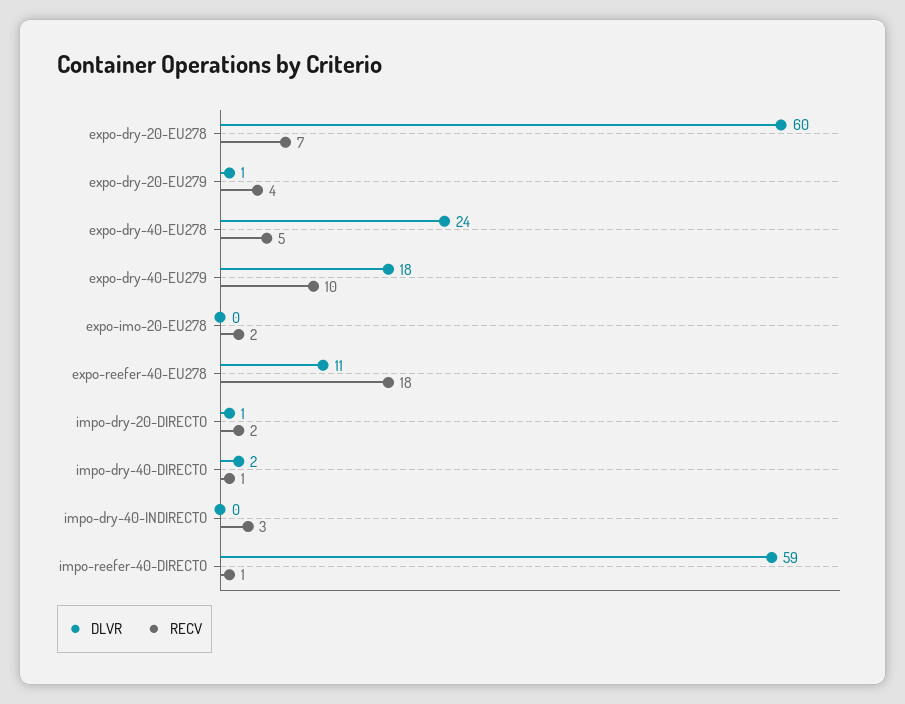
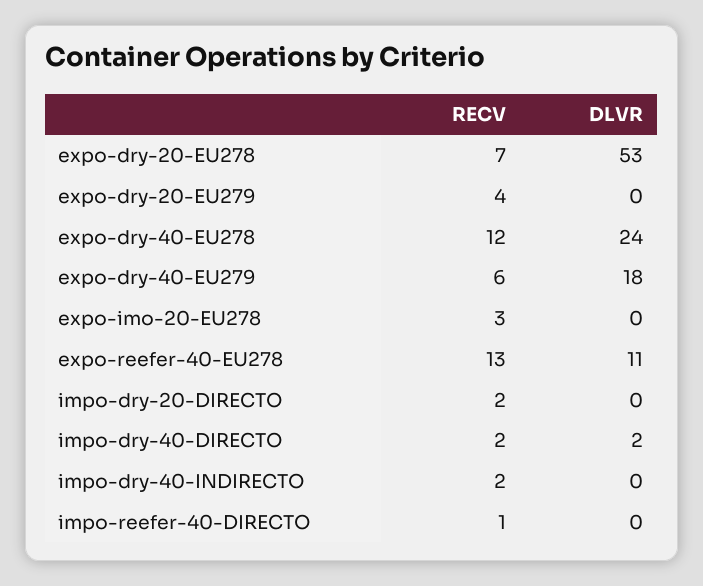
DLVR, expo-dry-20-EU278: 60 -> 53
DLVR, expo-dry-20-EU279: 1 -> 0
RECV, expo-dry-40-EU278: 5 -> 12
RECV, expo-dry-40-EU279: 10 -> 6
RECV, expo-imo-20-EU278: 2 -> 3
RECV, expo-reefer-40-EU278: 18 -> 13
DLVR, impo-dry-20-DIRECTO: 1 -> 0
RECV, impo-dry-40-DIRECTO: 1 -> 2
RECV, impo-dry-40-INDIRECTO: 3 -> 2
DLVR, impo-reefer-40-DIRECTO: 59 -> 0

